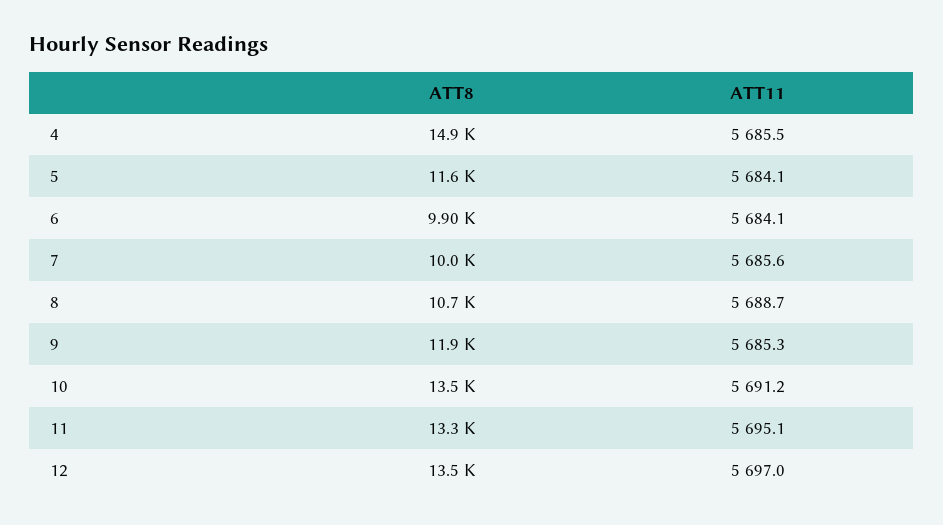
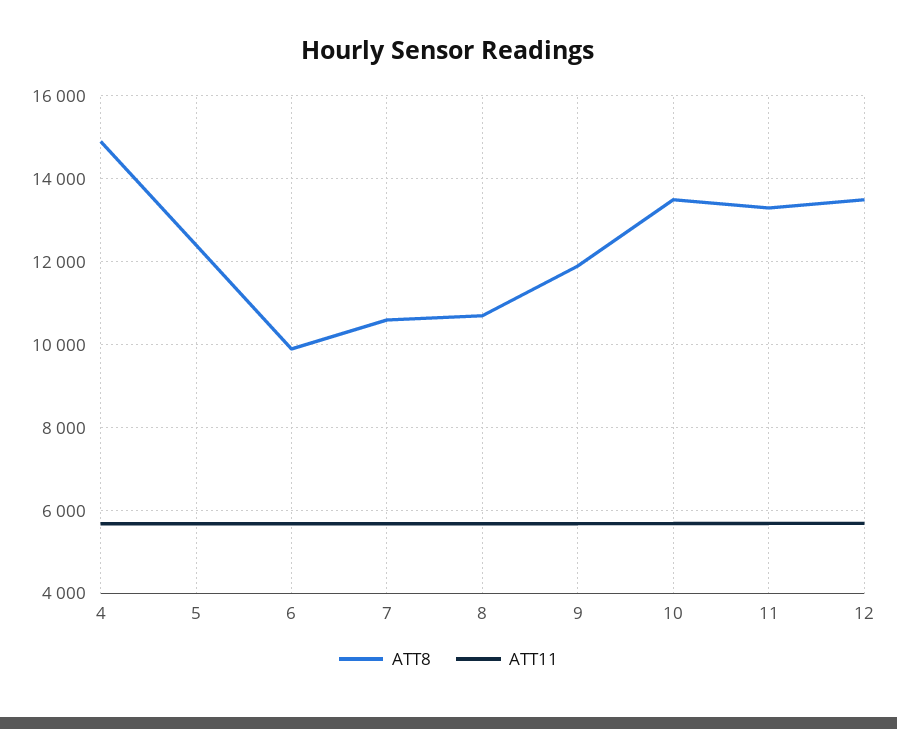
ATT8, 5: 11600 -> 12400
ATT8, 7: 10000 -> 10600

